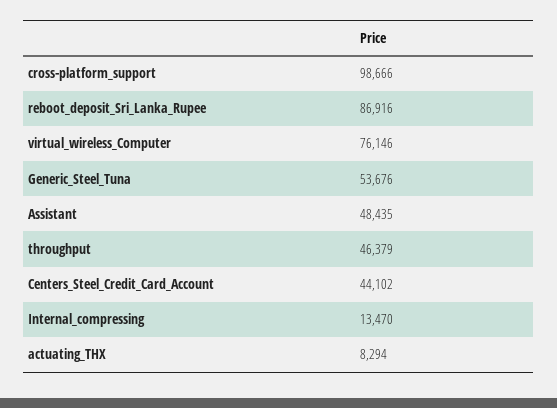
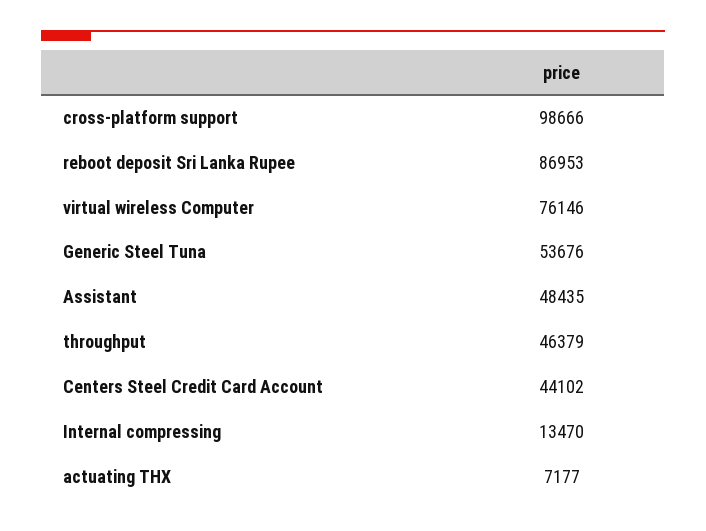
reboot_deposit_Sri_Lanka_Rupee: 86916 -> 86953
actuating_THX: 8294 -> 7177

